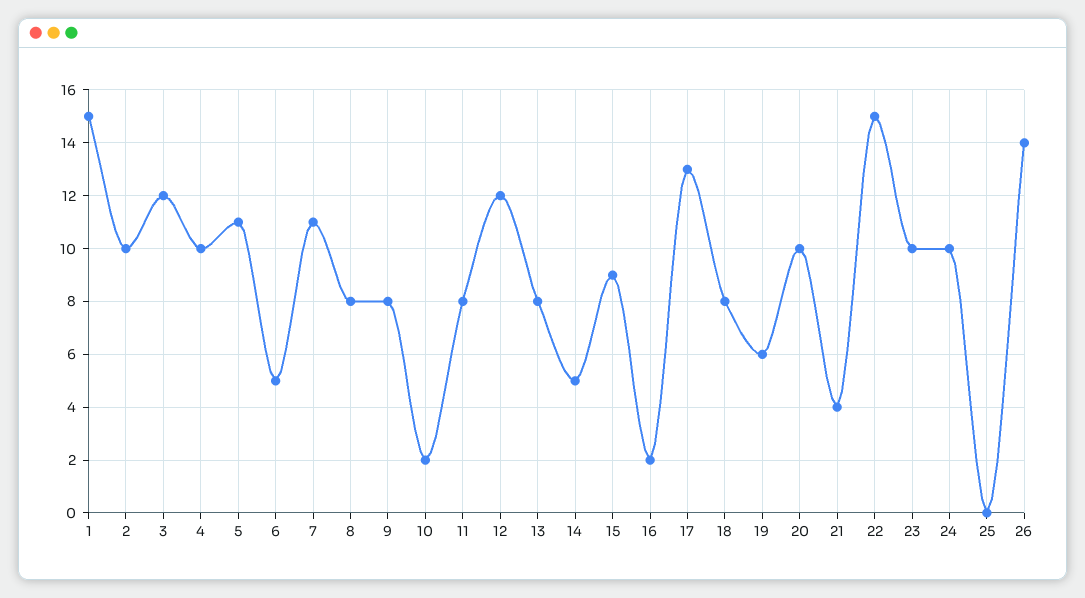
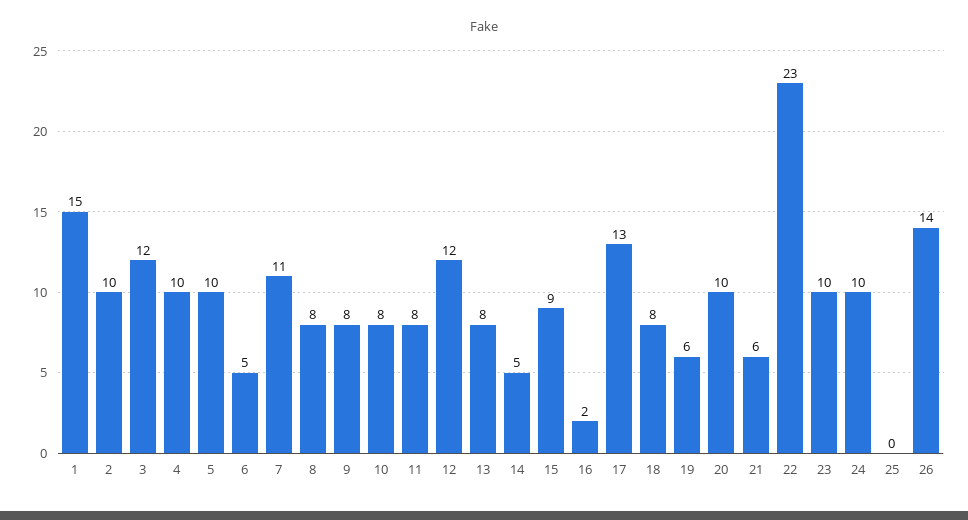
5: 11 -> 10
10: 2 -> 8
21: 4 -> 6
22: 15 -> 23

